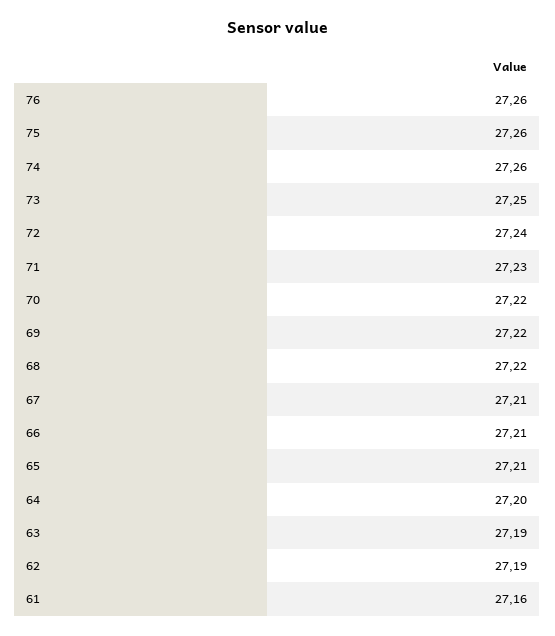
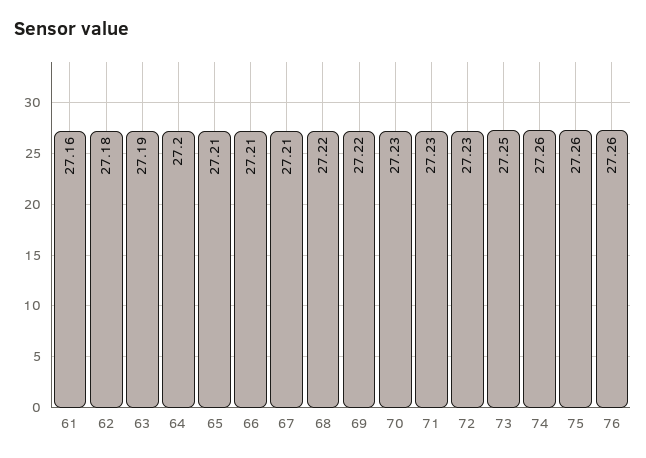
72: 27.24 -> 27.23
70: 27.22 -> 27.23
62: 27.19 -> 27.18

